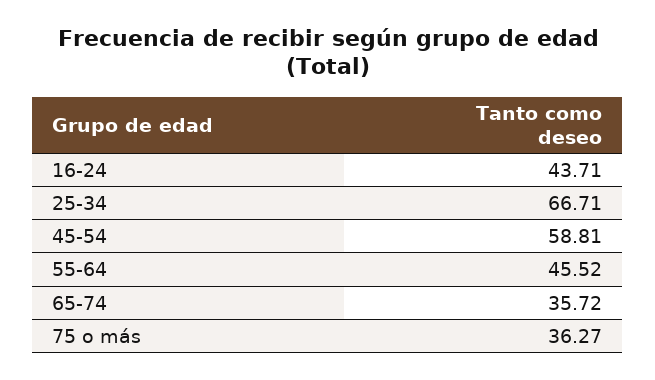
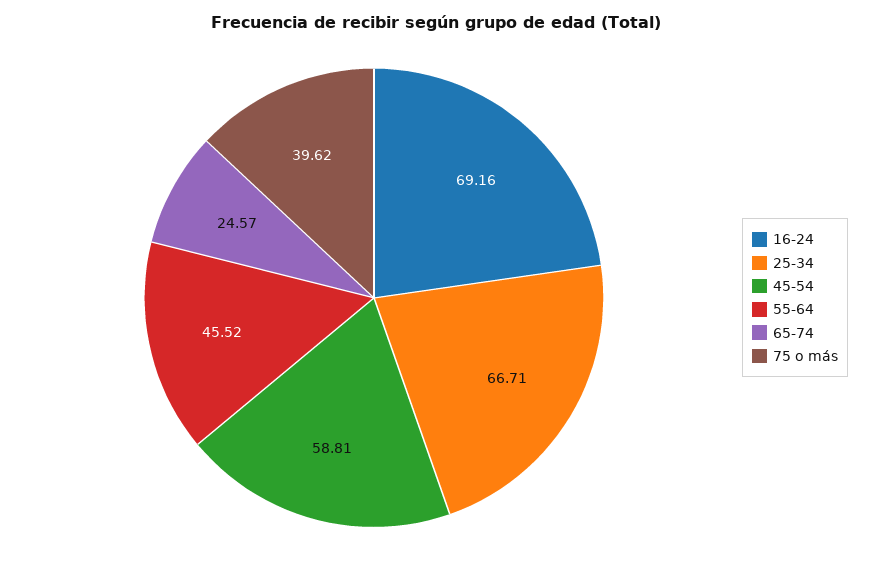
16-24: 43.71 -> 69.16
65-74: 35.72 -> 24.57
75 o más: 36.27 -> 39.62

